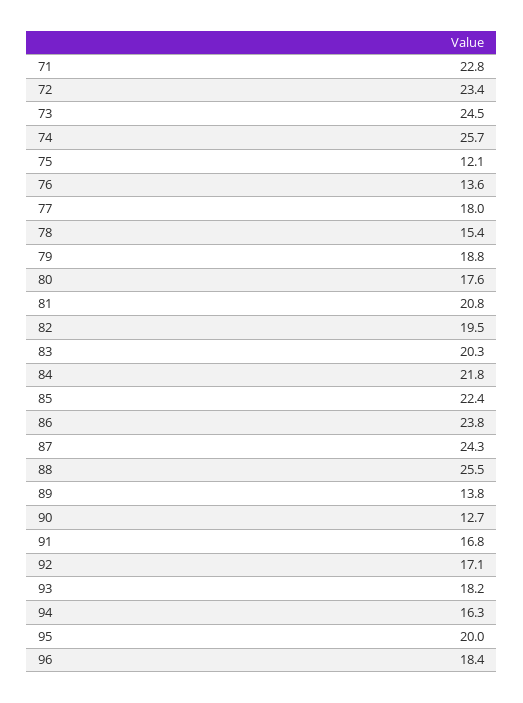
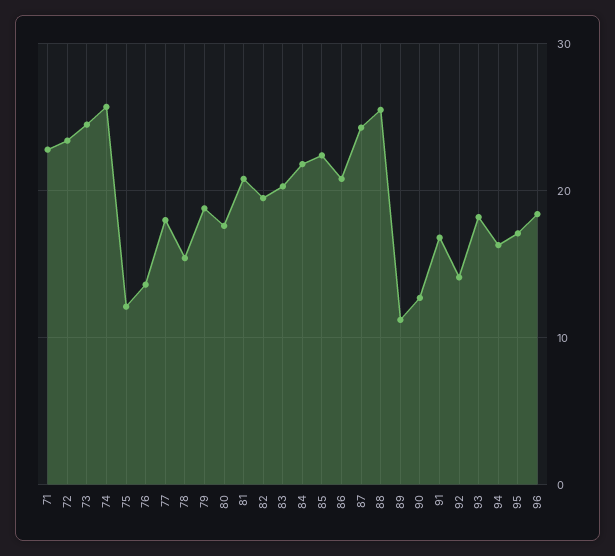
86: 23.8 -> 21
89: 13.8 -> 11
92: 17.1 -> 14
95: 20 -> 17

